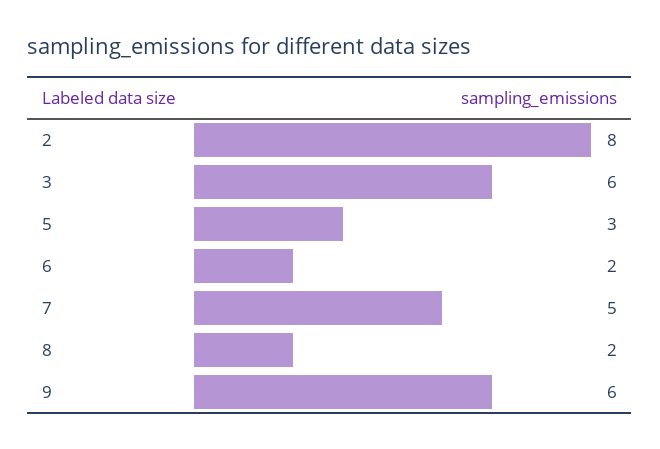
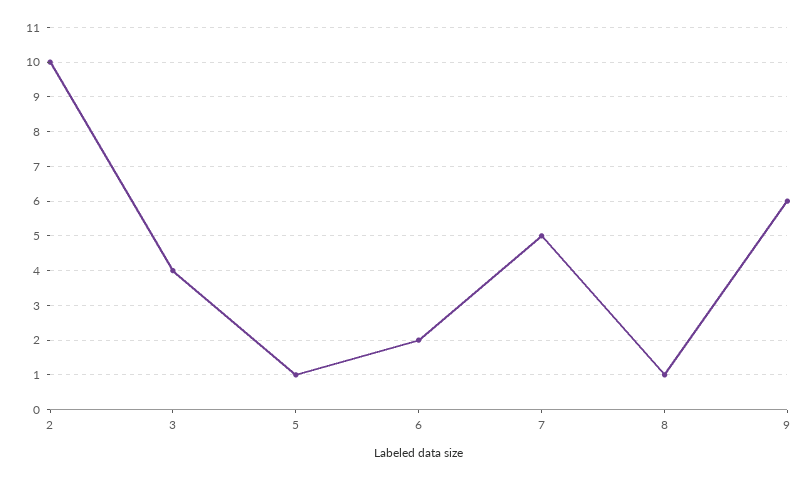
2: 8 -> 10
3: 6 -> 4
5: 3 -> 1
8: 2 -> 1

